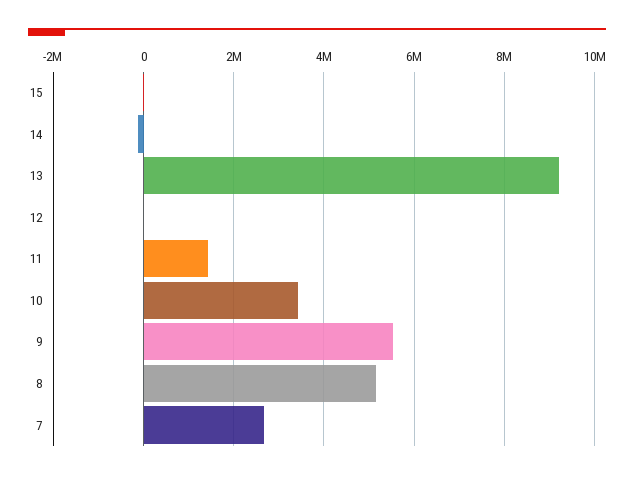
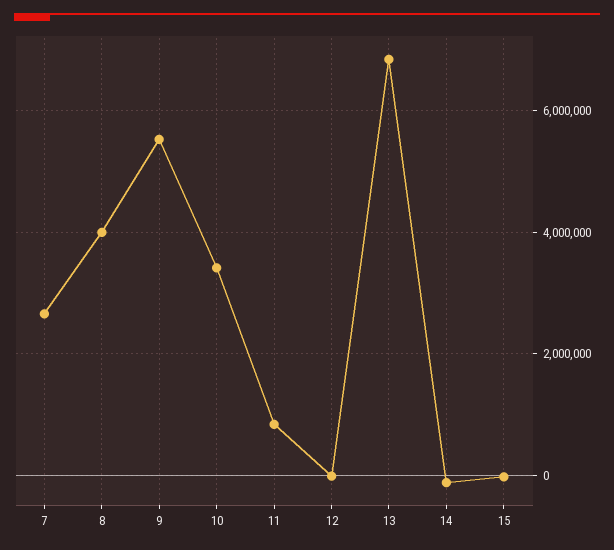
13: 9200000 -> 6800000
11: 1400000 -> 800000
8: 5200000 -> 4000000

